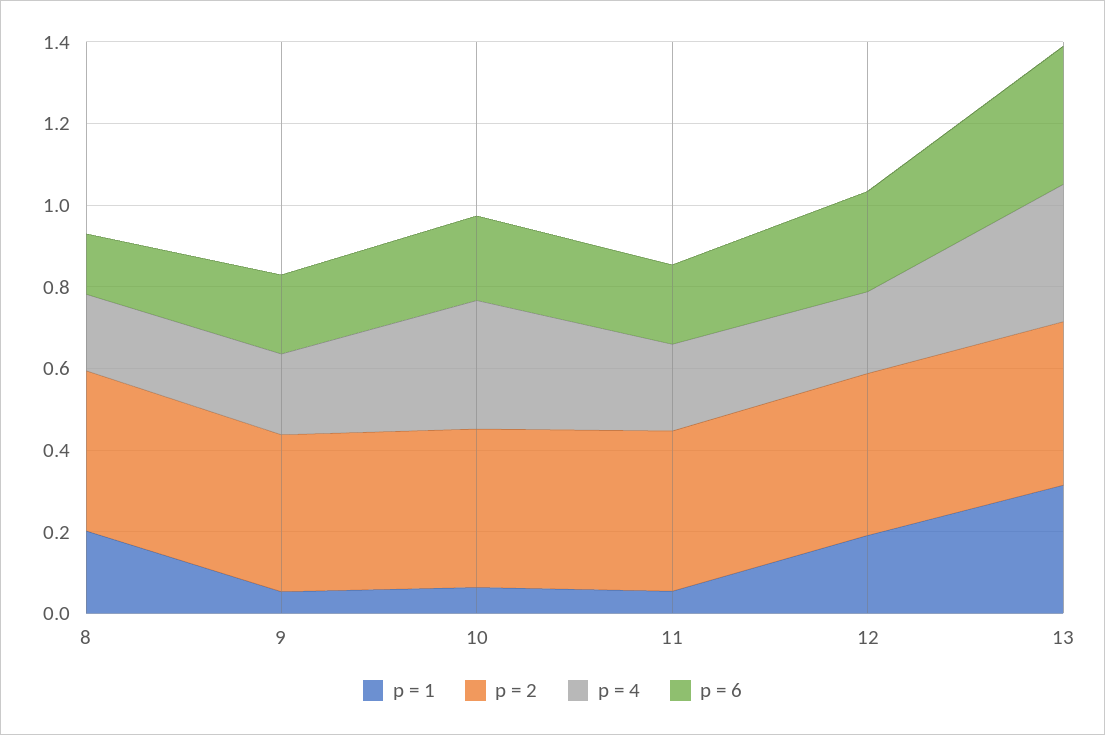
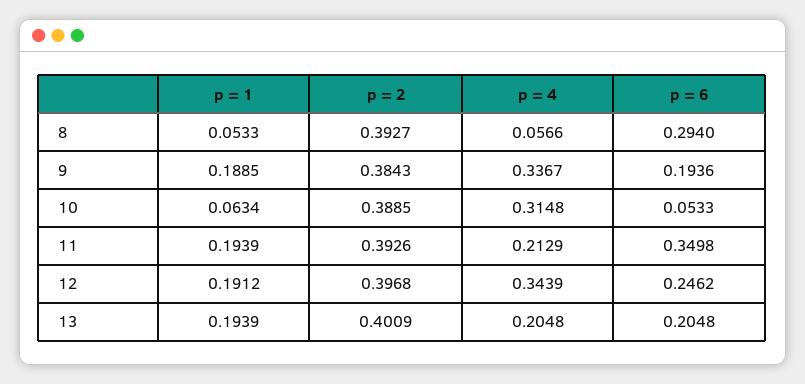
p = 1, 8: 0.2 -> 0.0533
p = 4, 8: 0.2 -> 0.0566
p = 6, 8: 0.15 -> 0.294
p = 1, 9: 0.05 -> 0.1885
p = 4, 9: 0.2 -> 0.3367
p = 6, 10: 0.2 -> 0.0533
p = 1, 11: 0.05 -> 0.1939
p = 6, 11: 0.2 -> 0.3498
p = 4, 12: 0.2 -> 0.3439
p = 1, 13: 0.3 -> 0.1939
p = 4, 13: 0.35 -> 0.2048
p = 6, 13: 0.35 -> 0.2048

